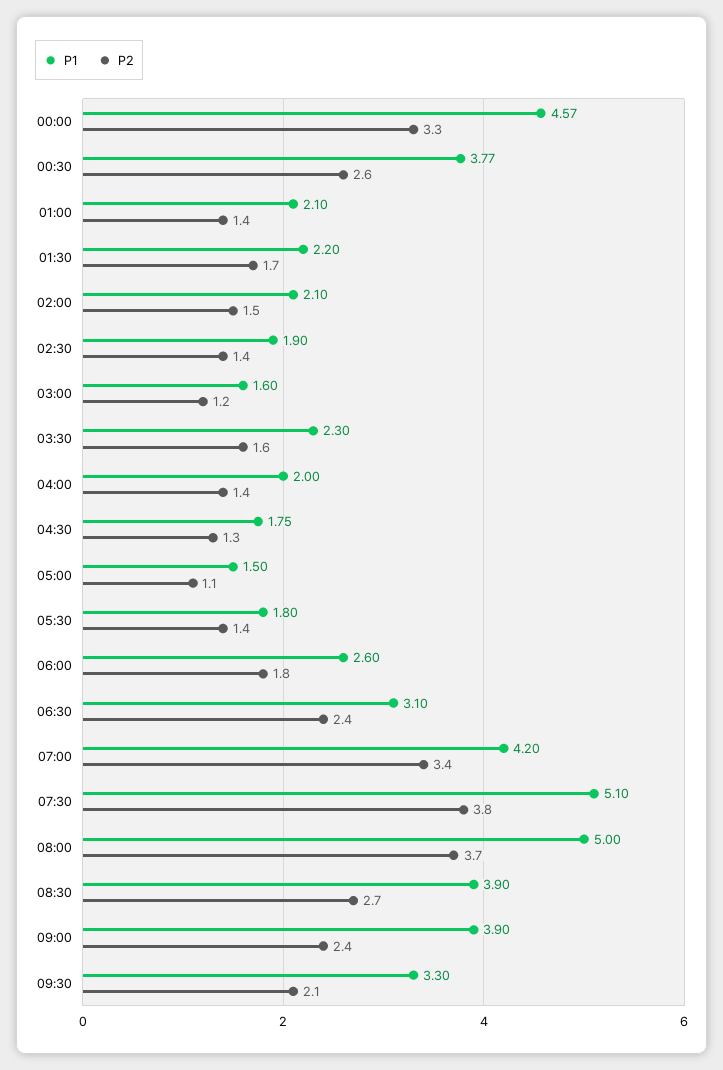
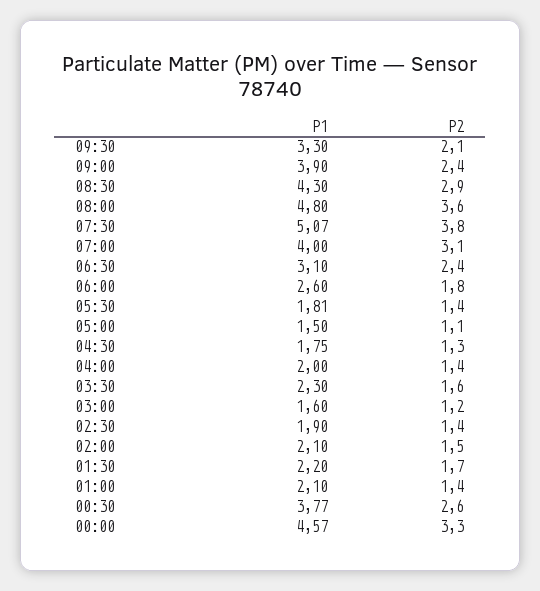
P1, 05:30: 1.8 -> 1.81
P1, 07:00: 4.2 -> 4
P2, 07:00: 3.4 -> 3.1
P1, 07:30: 5.1 -> 5.07
P1, 08:00: 5 -> 4.8
P2, 08:00: 3.7 -> 3.6
P1, 08:30: 3.9 -> 4.3
P2, 08:30: 2.7 -> 2.9

